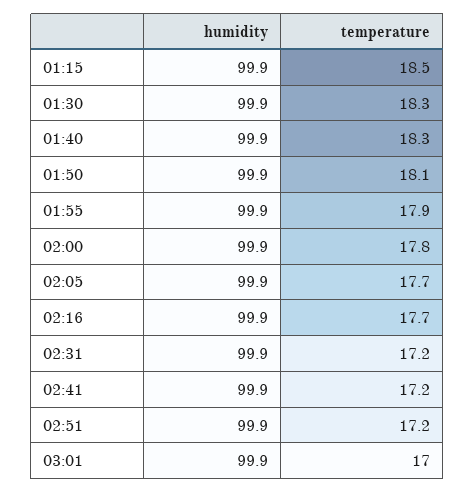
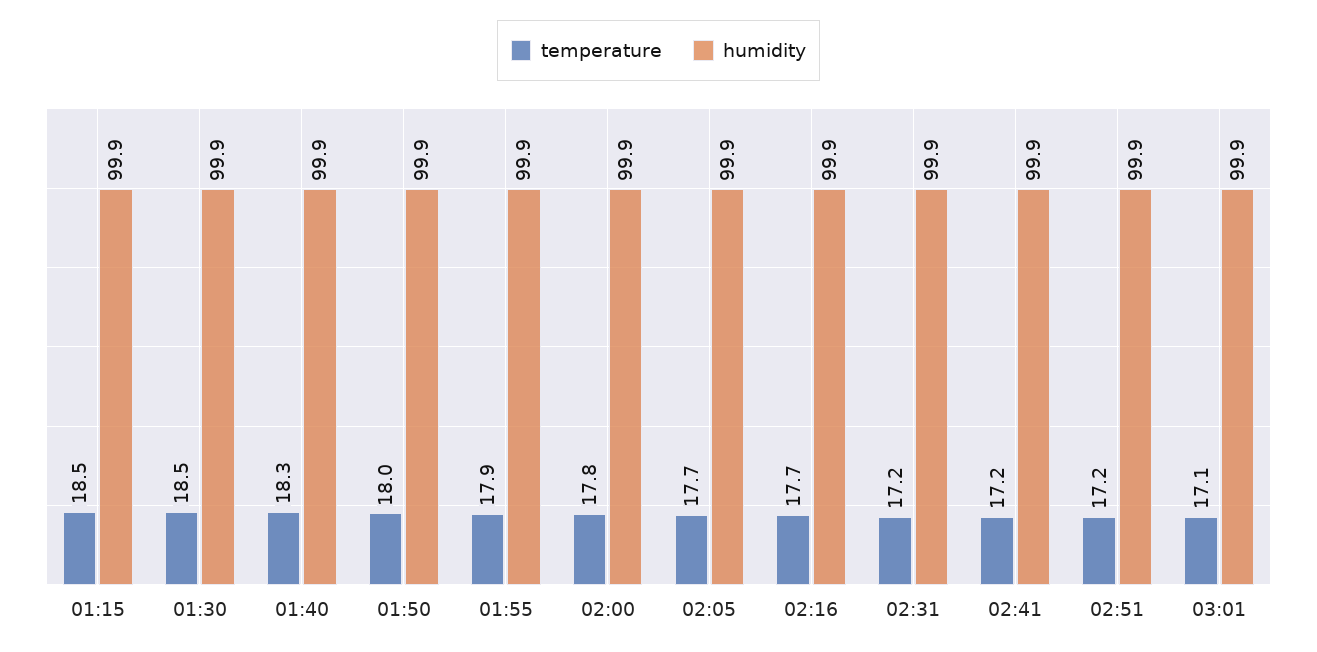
temperature, 01:30: 18.3 -> 18.5
temperature, 01:50: 18.1 -> 18
temperature, 03:01: 17 -> 17.1

